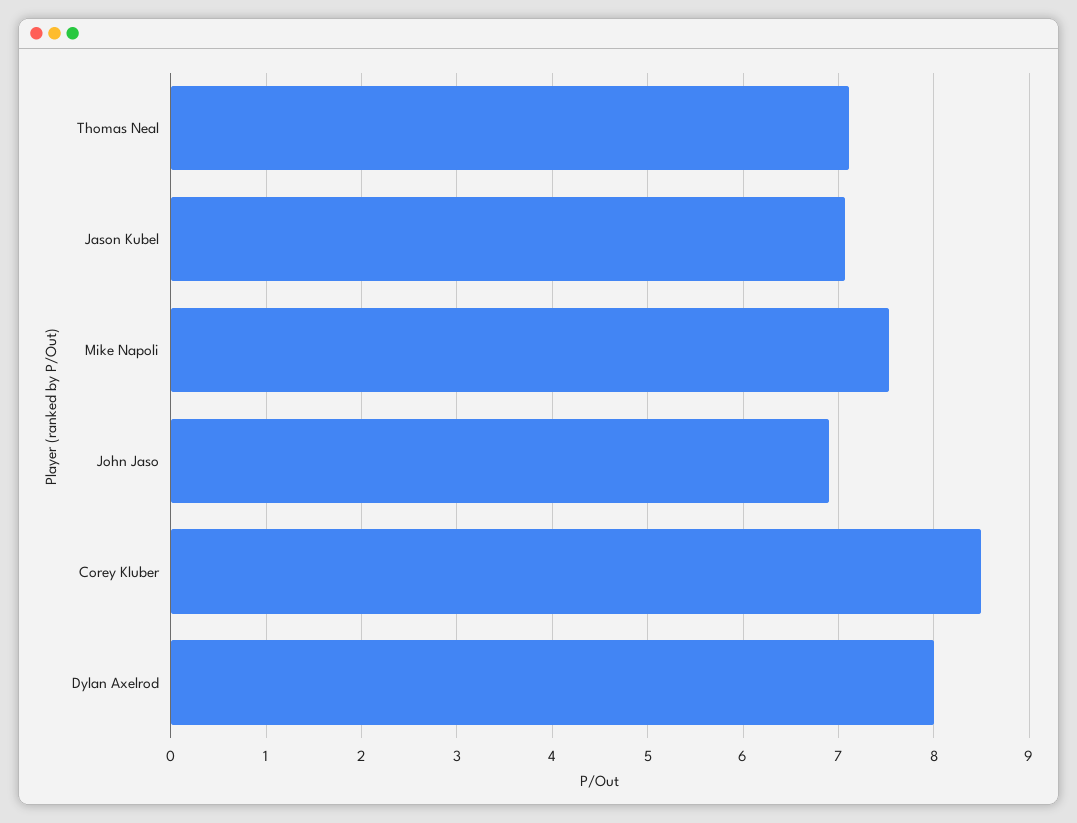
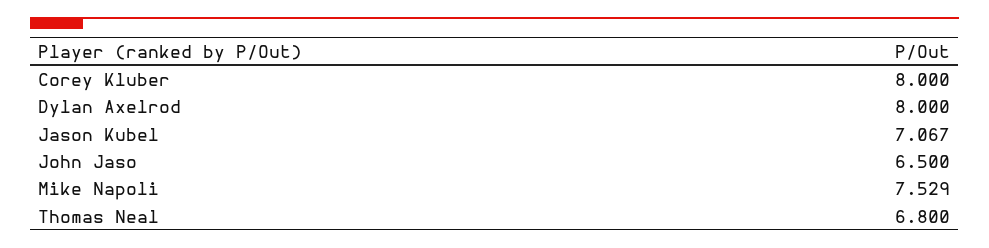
Thomas Neal: 7.1 -> 6.8
John Jaso: 6.9 -> 6.5
Corey Kluber: 8.5 -> 8

